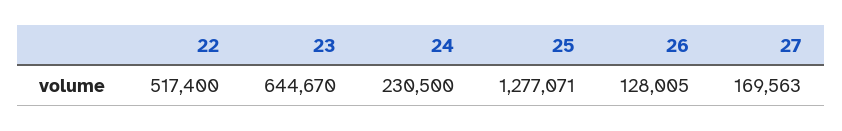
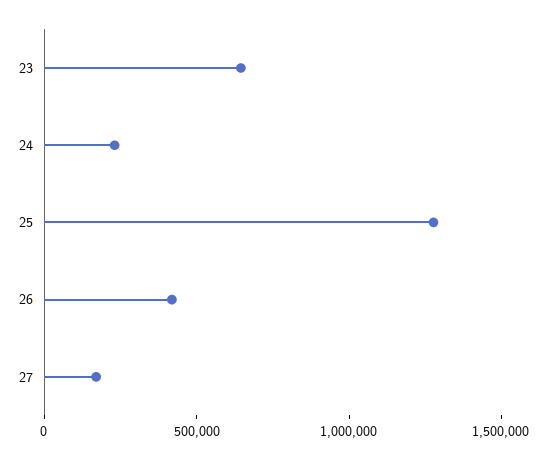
22: 517400 -> none
26: 128005 -> 400000

